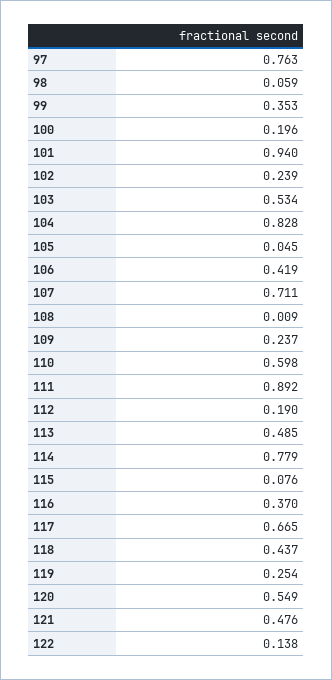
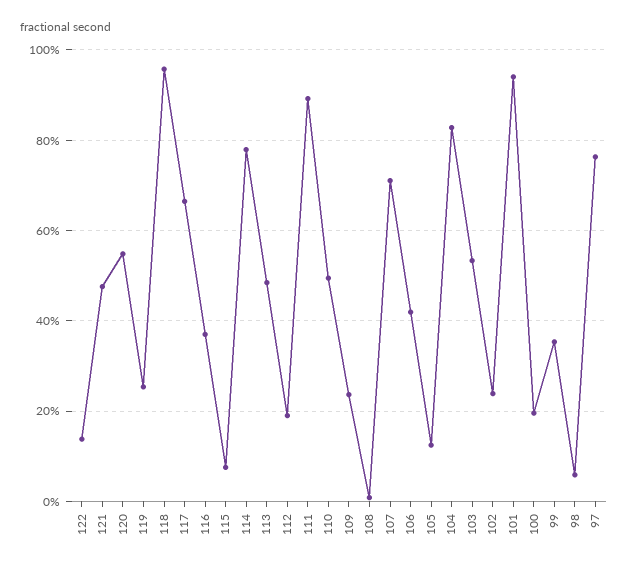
105: 0.045 -> 0.12
110: 0.598 -> 0.5
118: 0.437 -> 0.96

